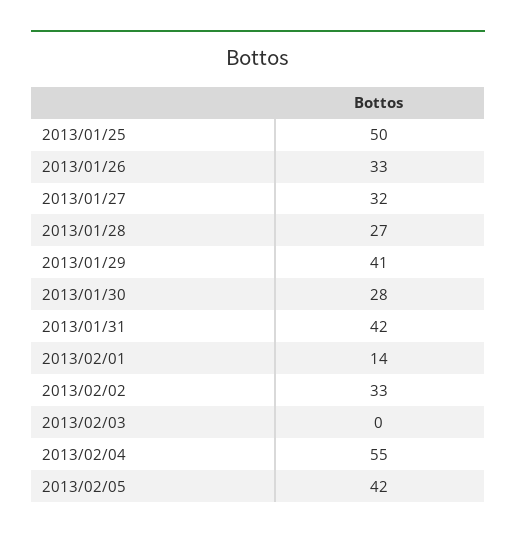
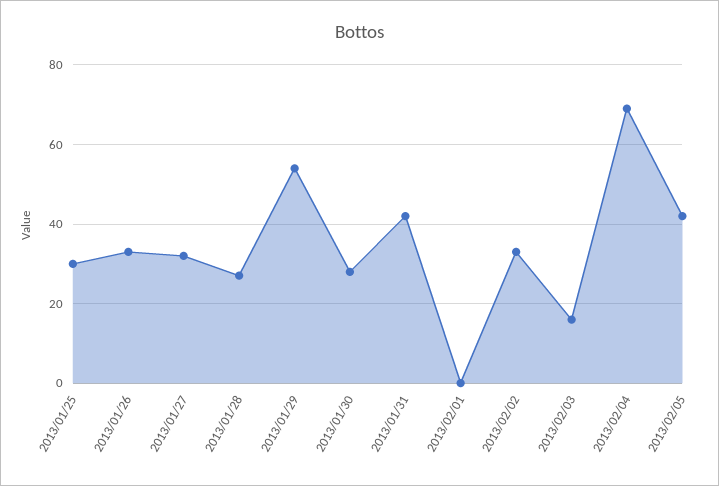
2013/01/25: 50 -> 30
2013/01/29: 41 -> 55
2013/02/01: 14 -> 0
2013/02/03: 0 -> 15
2013/02/04: 55 -> 70

